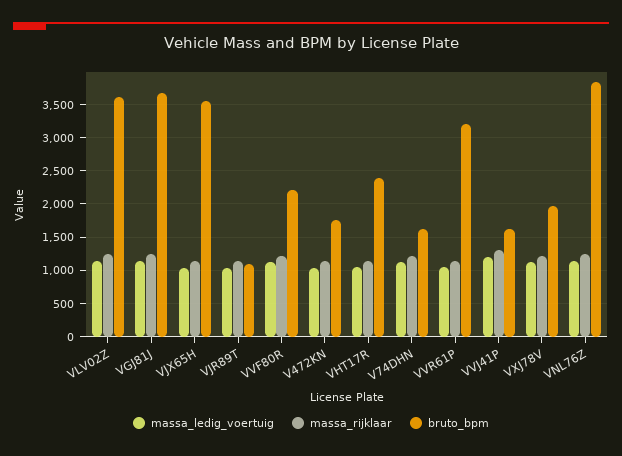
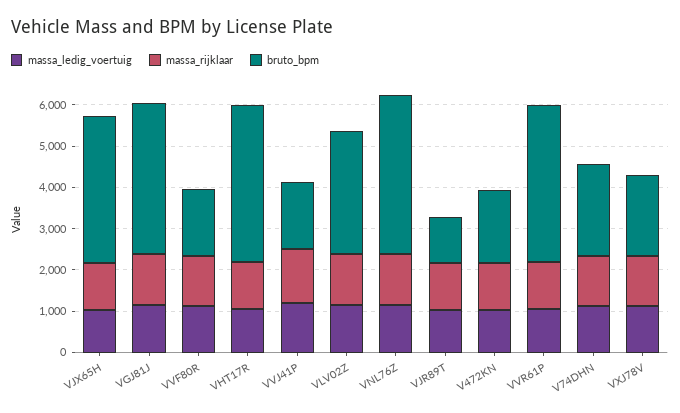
bruto_bpm, VLV02Z: 3600 -> 3000
bruto_bpm, VVF80R: 2200 -> 1600
bruto_bpm, VHT17R: 2400 -> 3800
bruto_bpm, V74DHN: 1600 -> 2200
bruto_bpm, VVR61P: 3200 -> 3800

